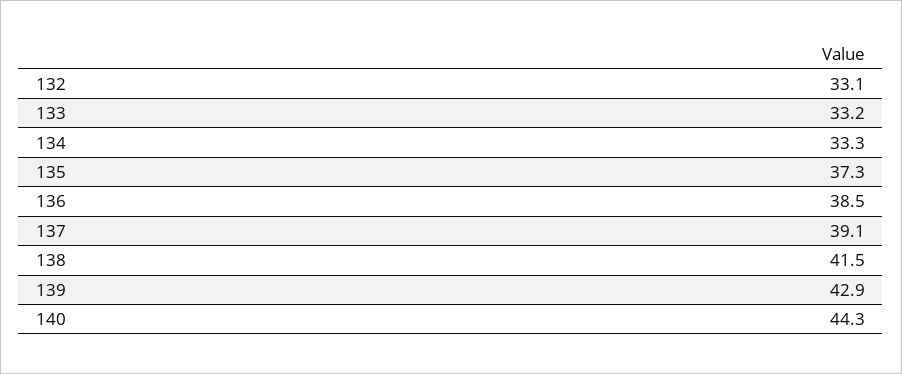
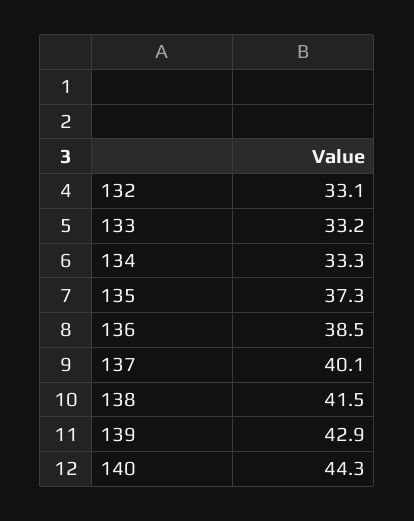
137: 39.1 -> 40.1

